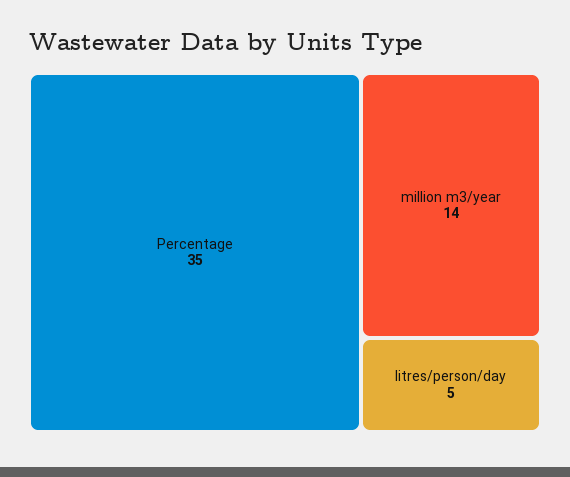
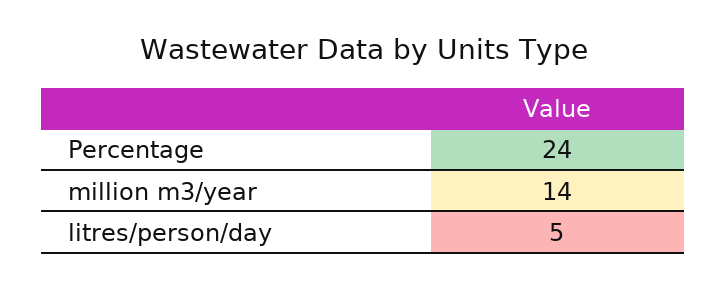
Percentage: 35 -> 24

